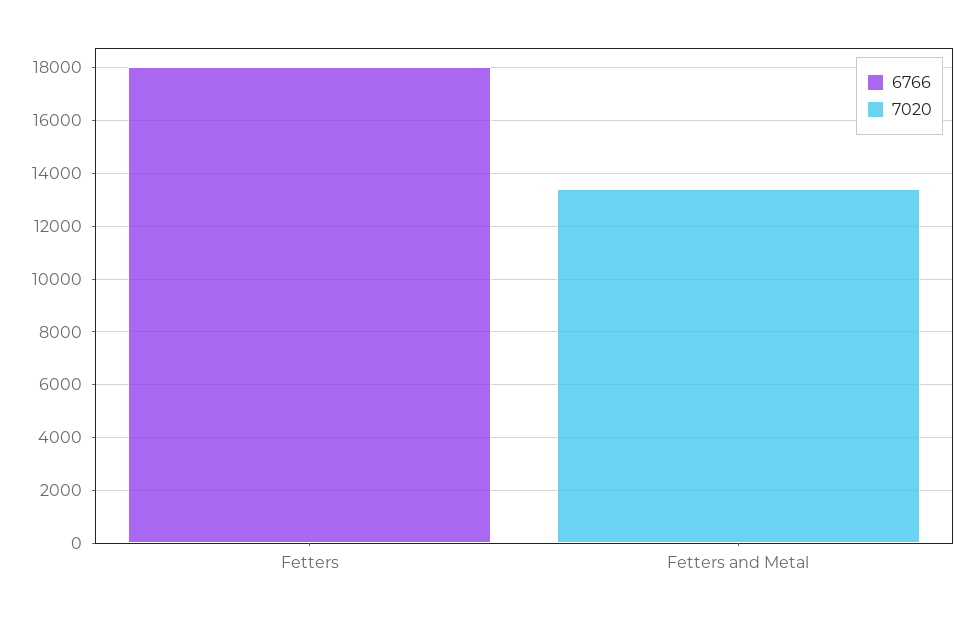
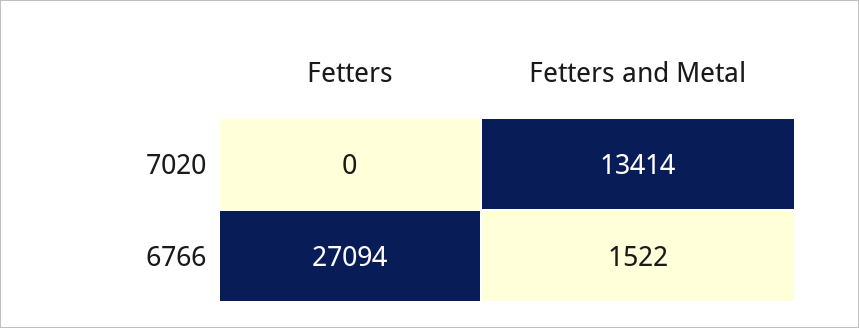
6766, Fetters: 18000 -> 27094
6766, Fetters and Metal: 0 -> 1522

